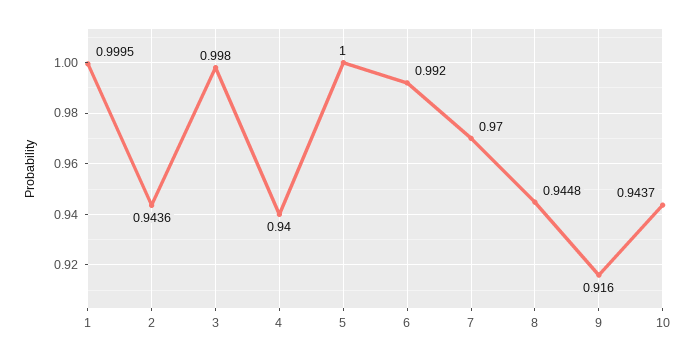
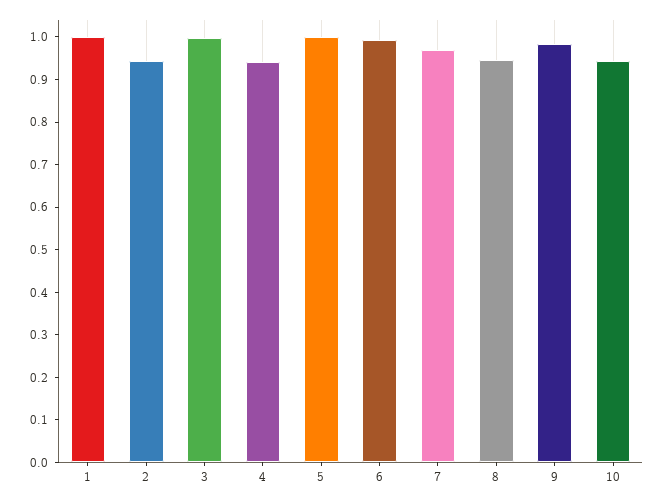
9: 0.916 -> 0.98

